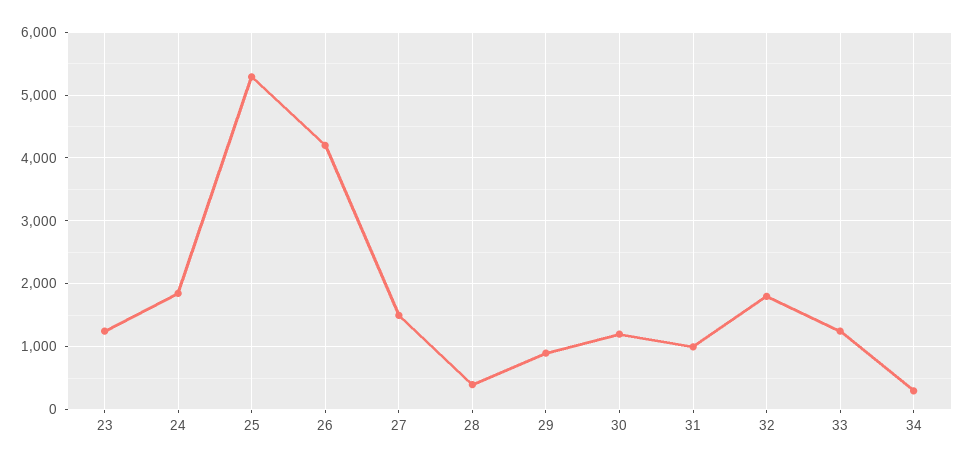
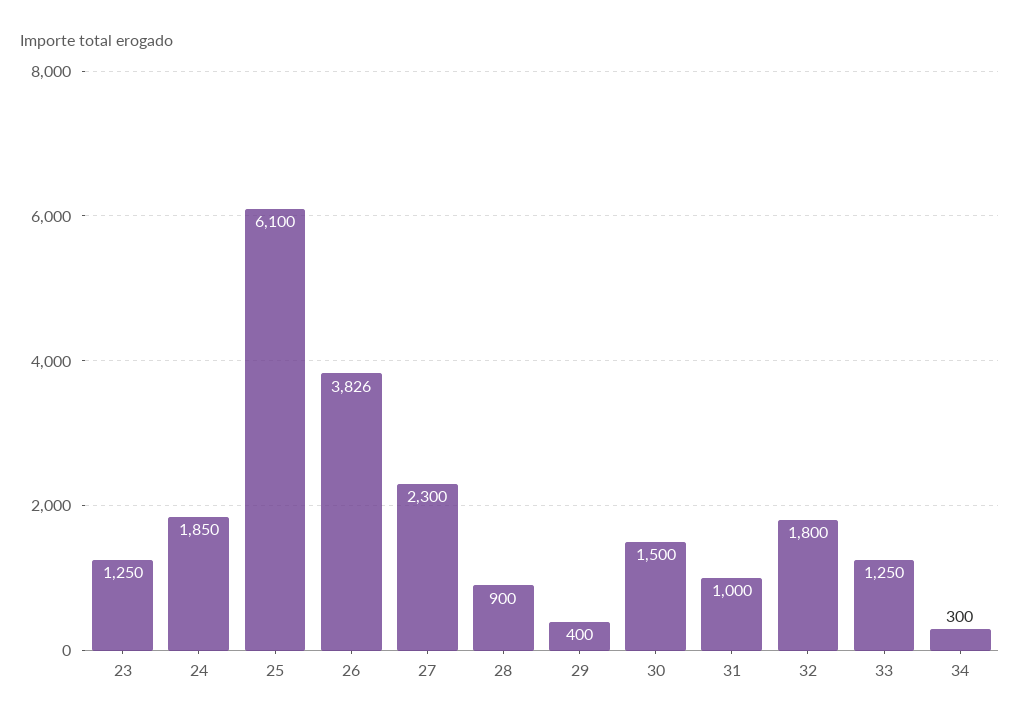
25: 5300 -> 6100
26: 4200 -> 3826
27: 1500 -> 2300
28: 400 -> 900
29: 900 -> 400
30: 1200 -> 1500

